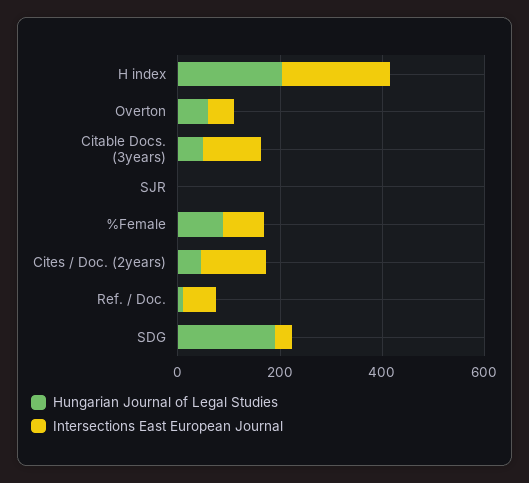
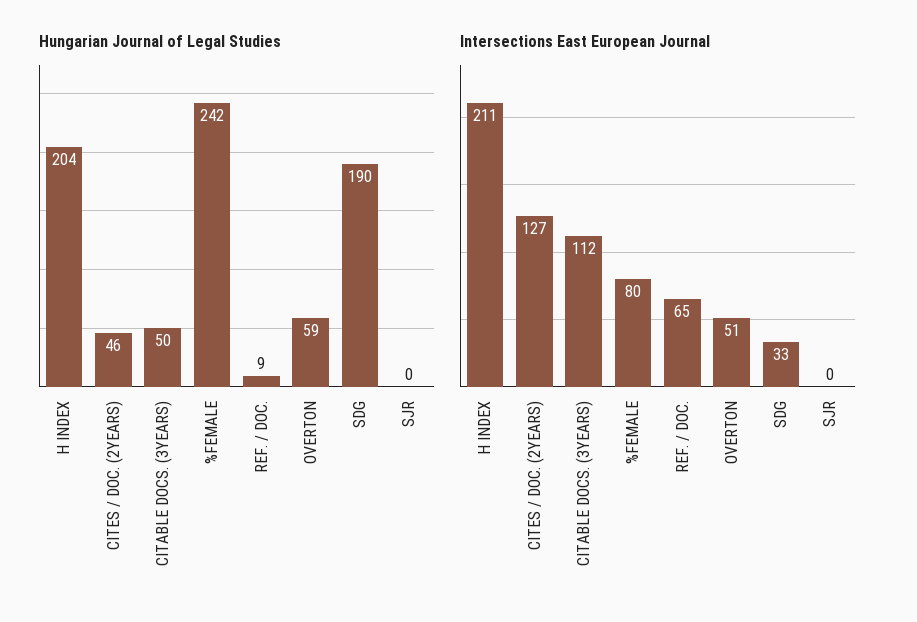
Hungarian Journal of Legal Studies, %Female: 100 -> 242

